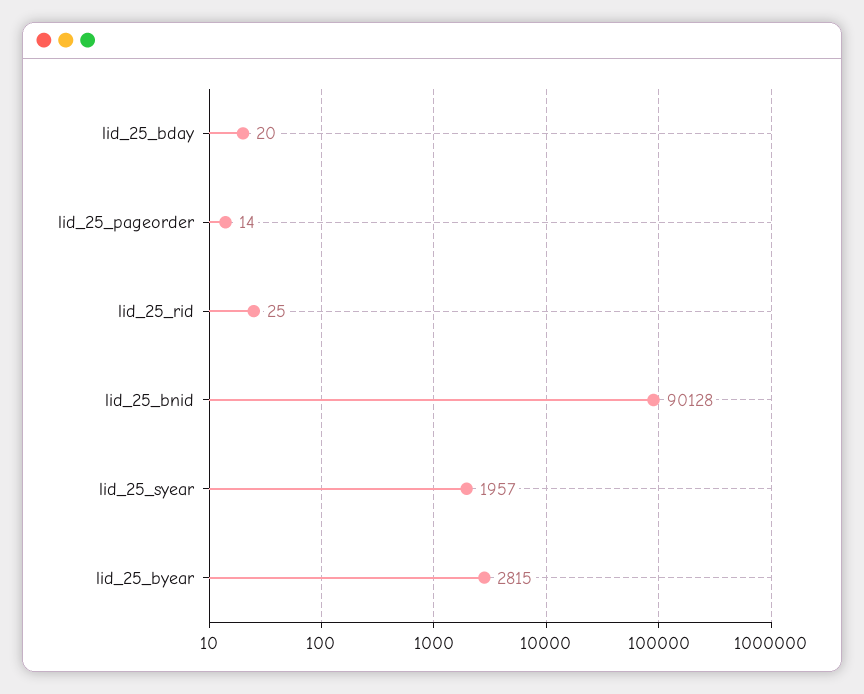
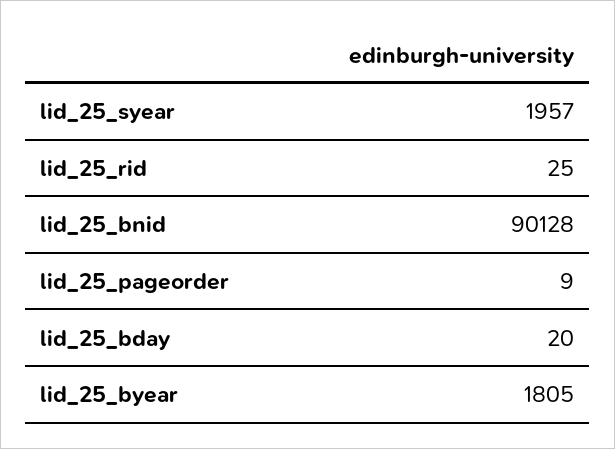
lid_25_pageorder: 14 -> 9
lid_25_byear: 2815 -> 1805

